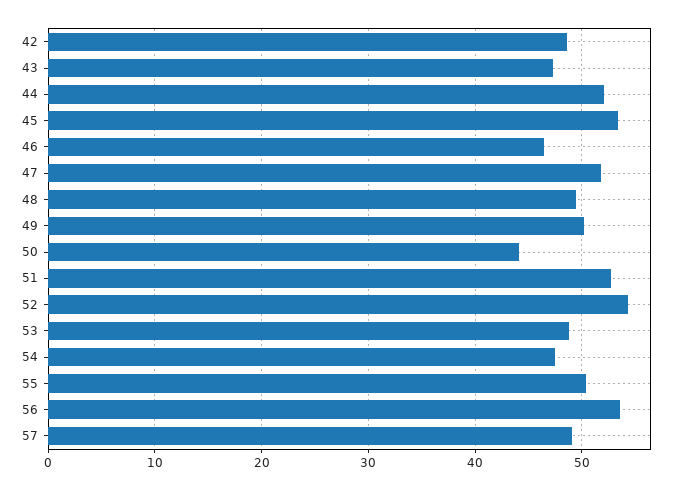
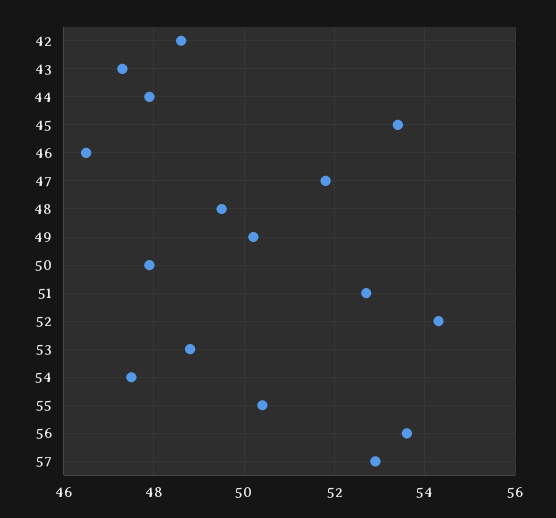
44: 52 -> 48
50: 44 -> 48
57: 49 -> 53

